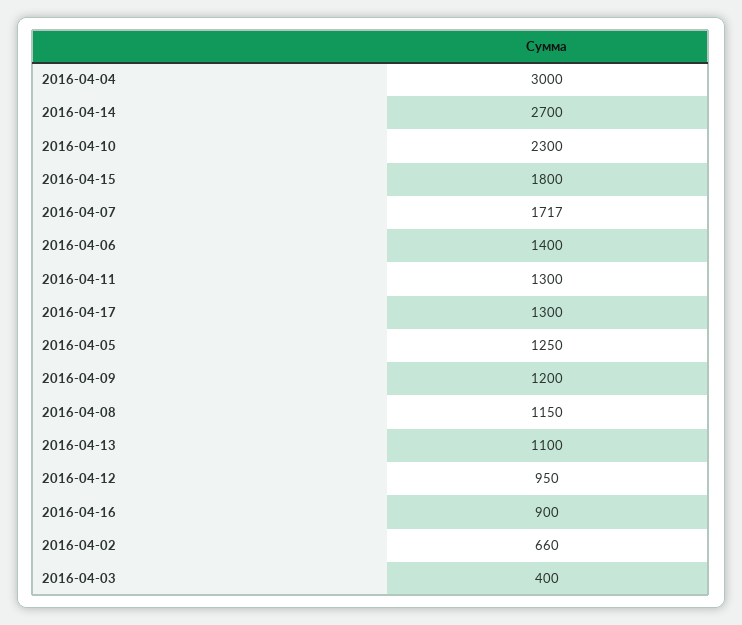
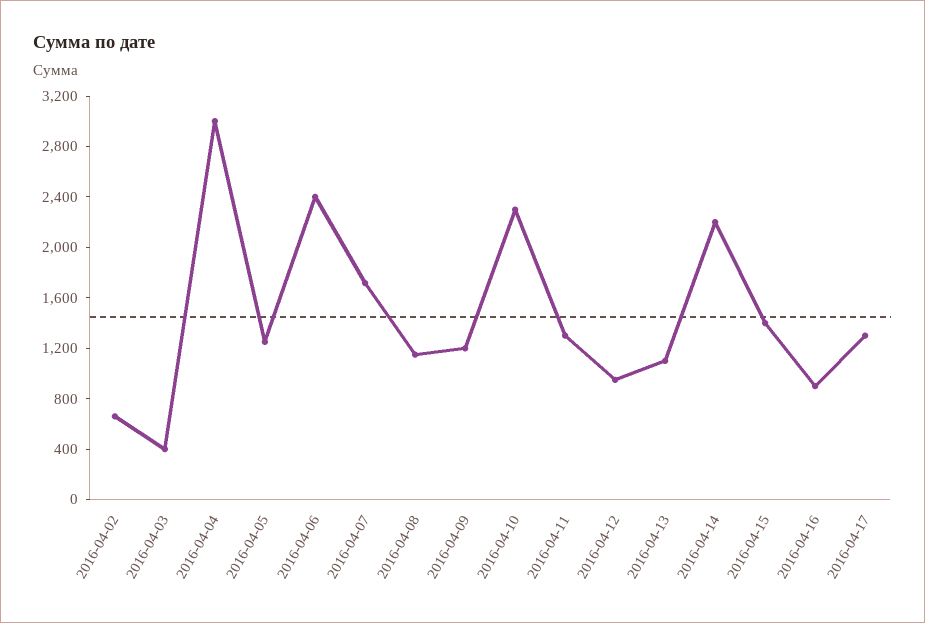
2016-04-14: 2700 -> 2200
2016-04-15: 1800 -> 1400
2016-04-06: 1400 -> 2400

